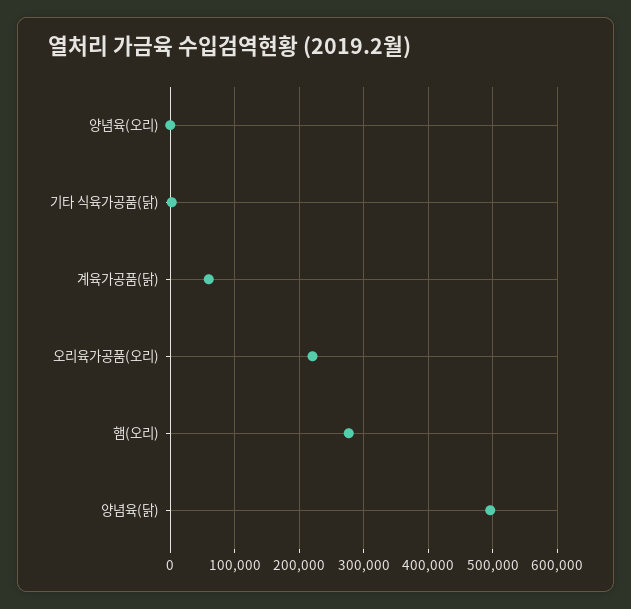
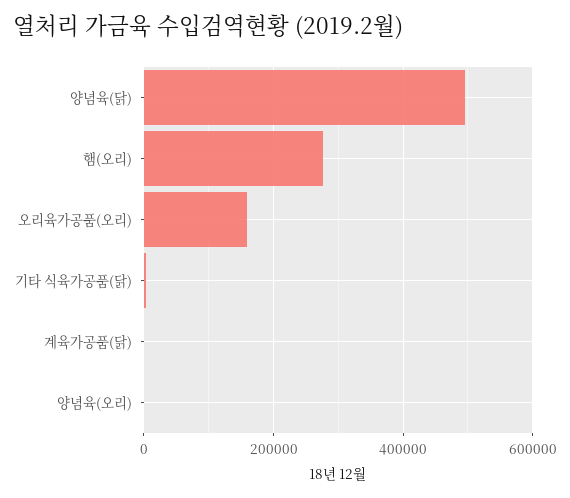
계육가공품(닭): 60000 -> 0
오리육가공품(오리): 220000 -> 160000

